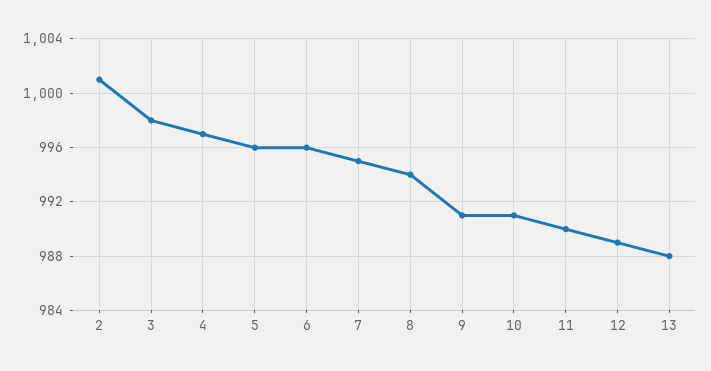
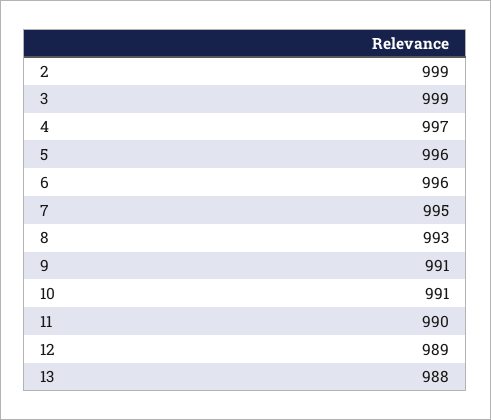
2: 1001 -> 999
3: 998 -> 999
8: 994 -> 993

